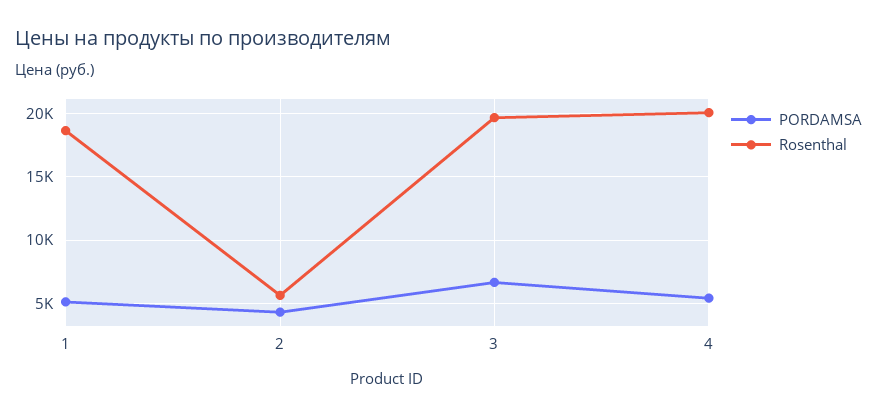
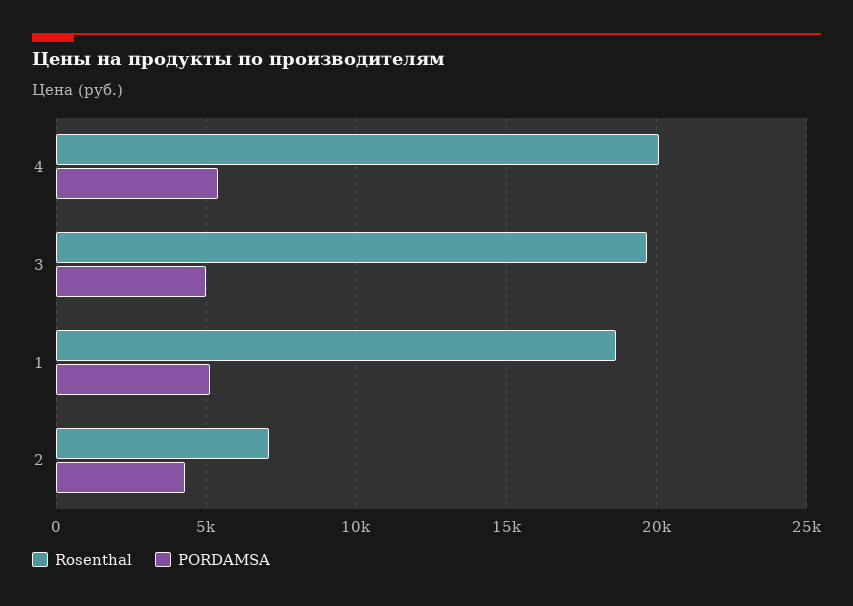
Rosenthal, 2: 5500 -> 7000
PORDAMSA, 3: 6500 -> 5000

